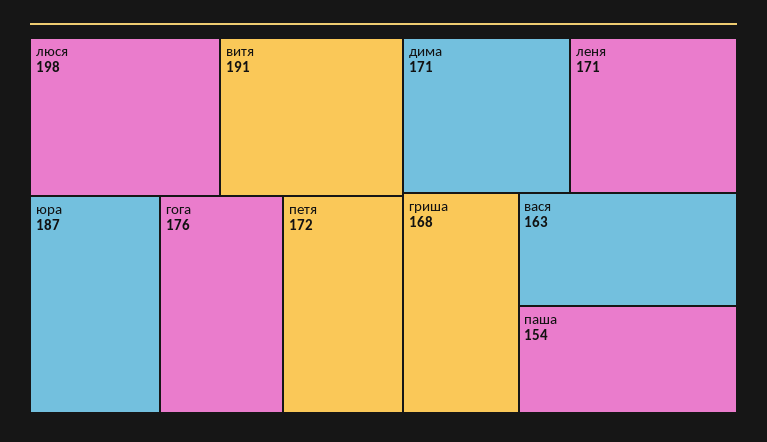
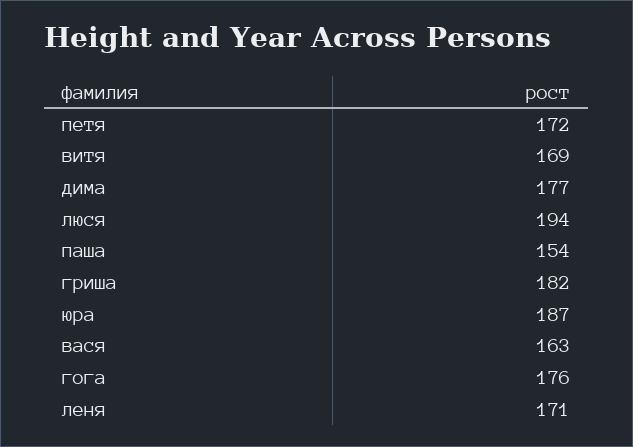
люся: 198 -> 194
витя: 191 -> 169
дима: 171 -> 177
гриша: 168 -> 182

